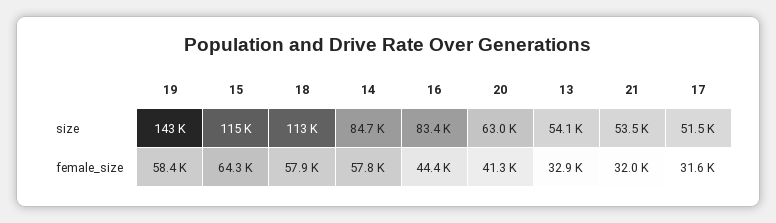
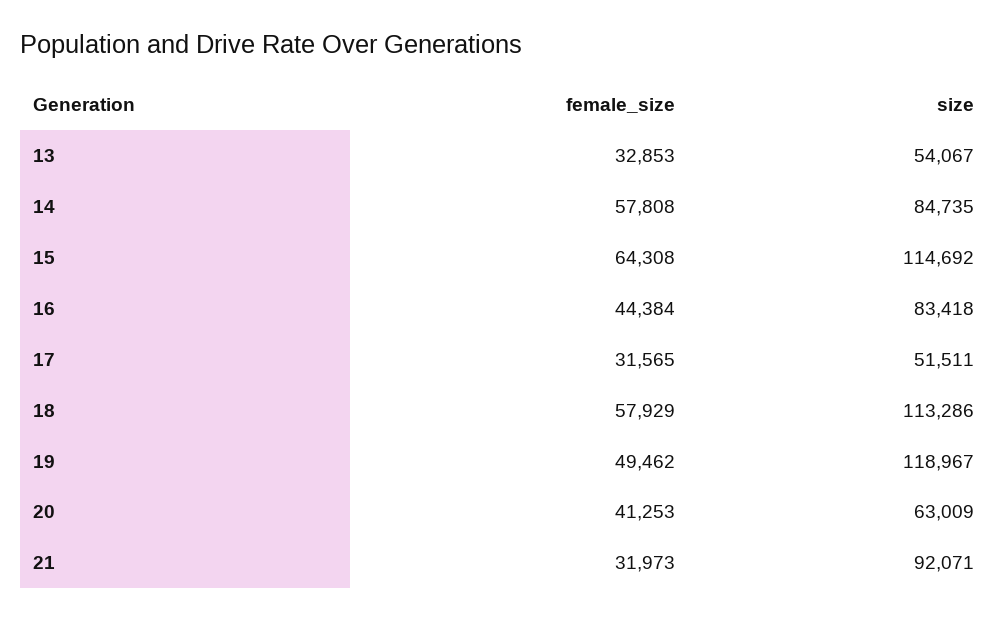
19, size: 143000 -> 118967
21, size: 53500 -> 92071
19, female_size: 58400 -> 49462

